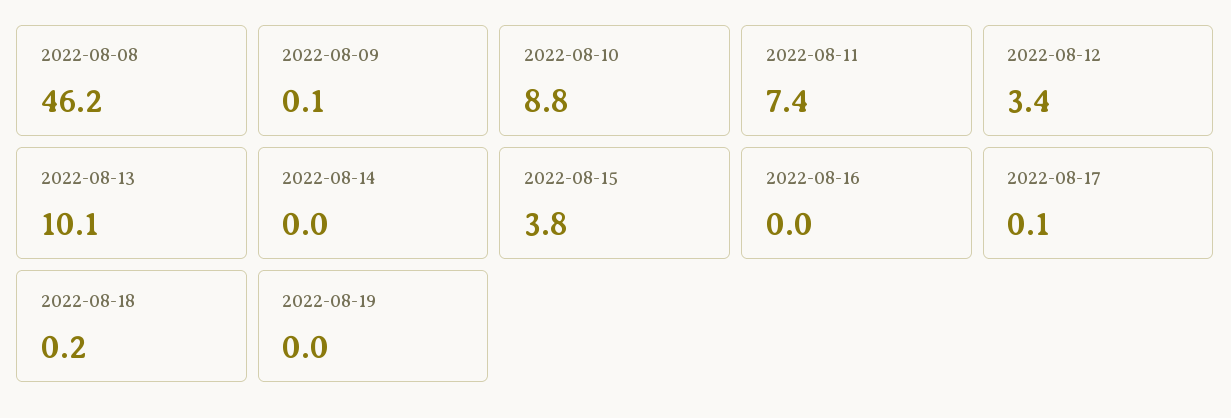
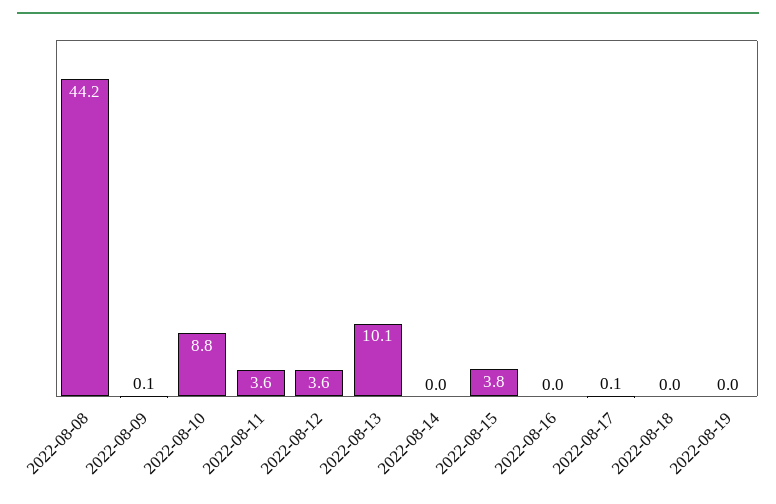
2022-08-08: 46.2 -> 44.2
2022-08-11: 7.4 -> 3.6
2022-08-12: 3.4 -> 3.6
2022-08-18: 0.2 -> 0

